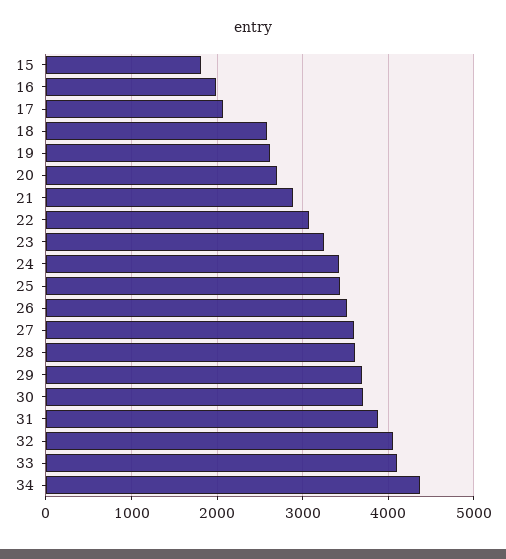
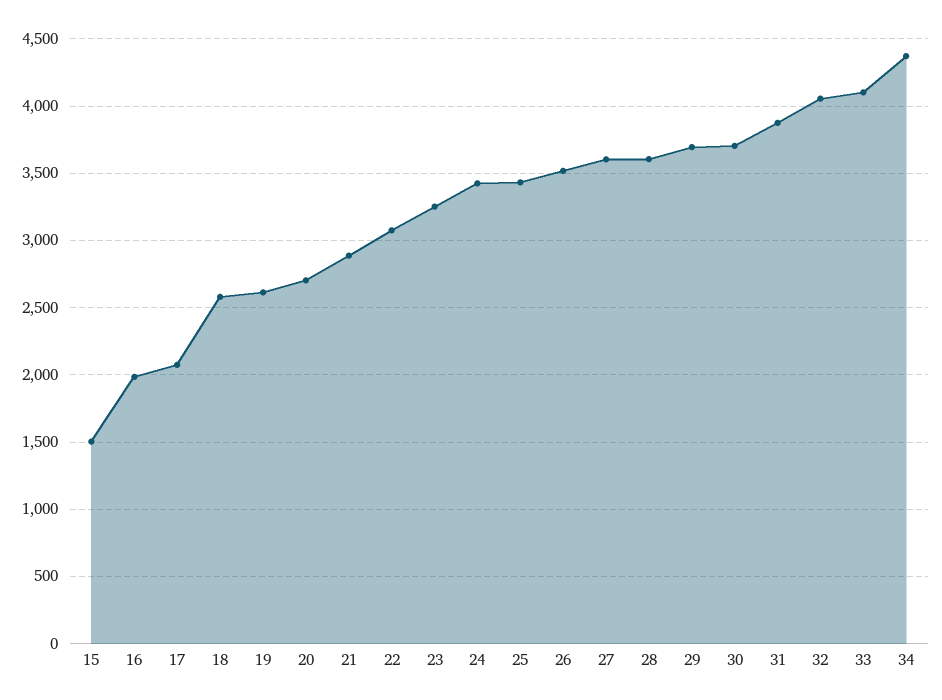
15: 1800 -> 1500

